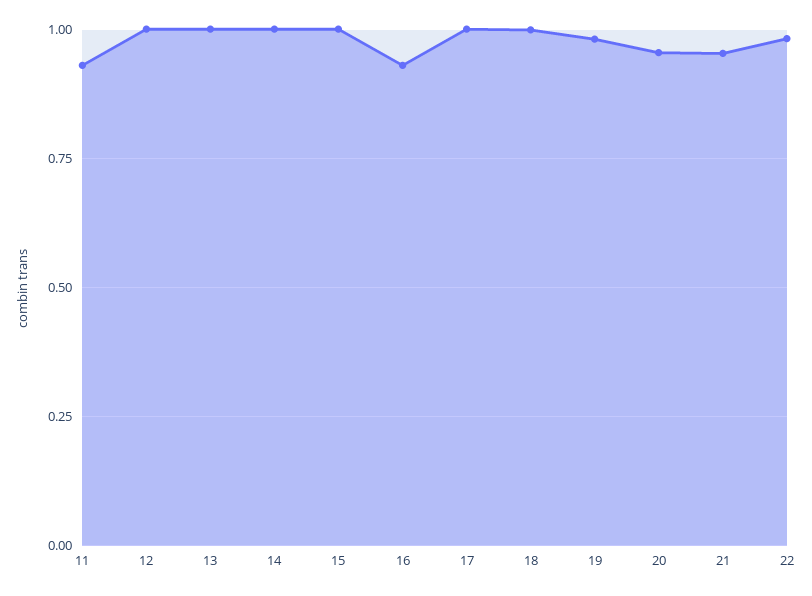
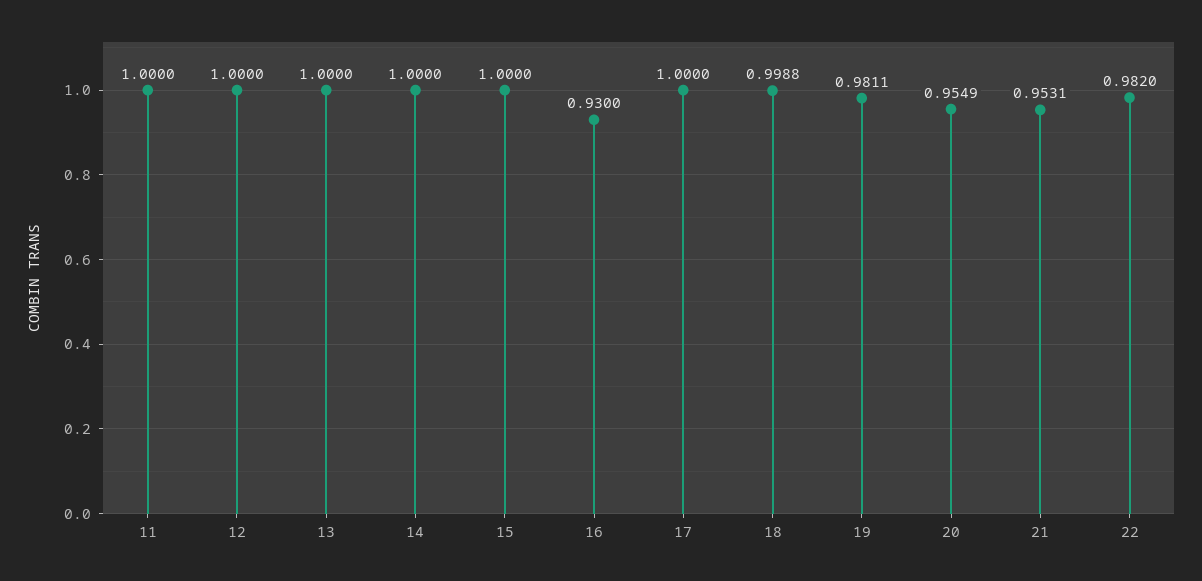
11: 0.925 -> 1

